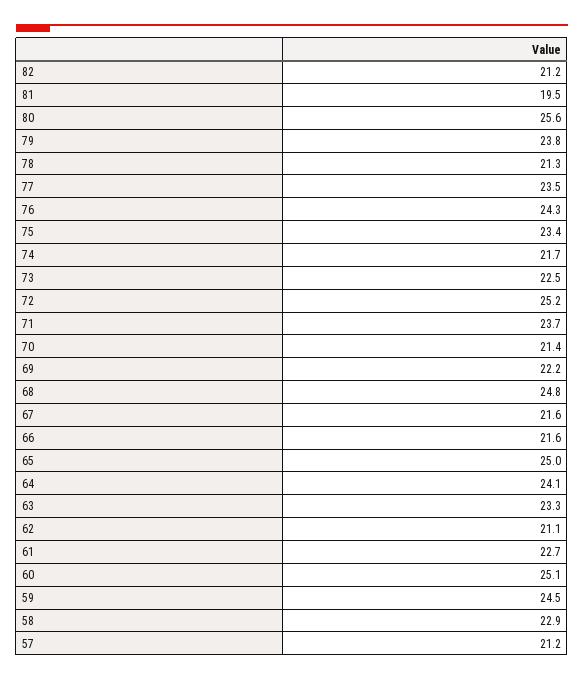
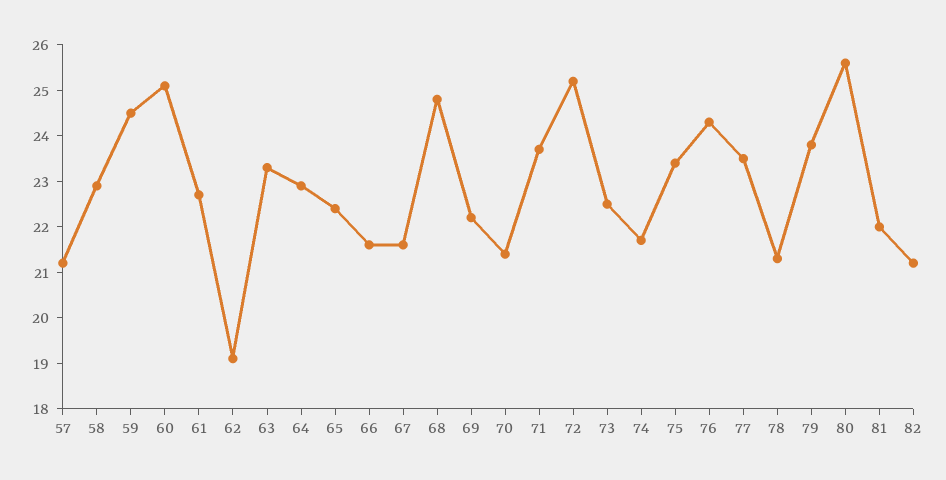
81: 19.5 -> 22
65: 25 -> 22.5
64: 24.1 -> 23
62: 21.1 -> 19

